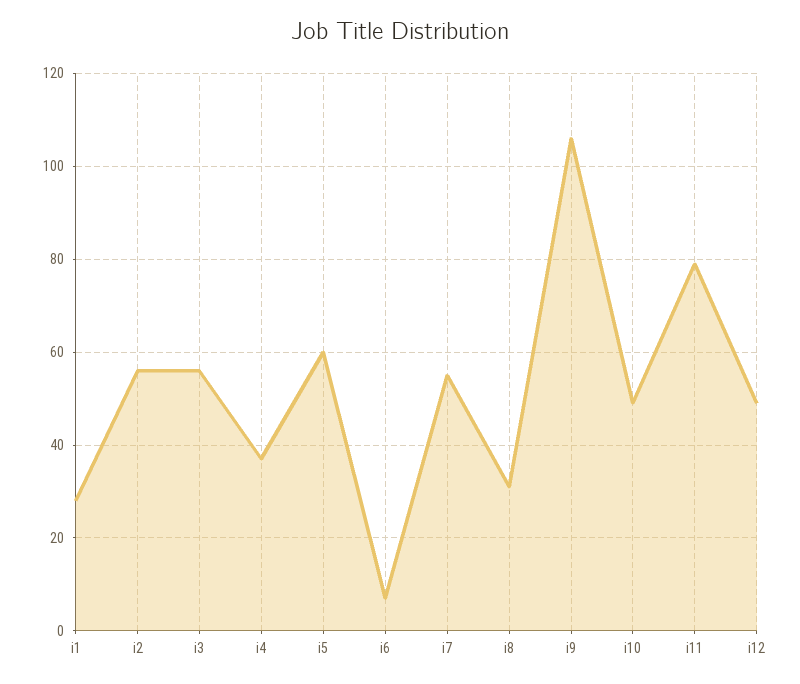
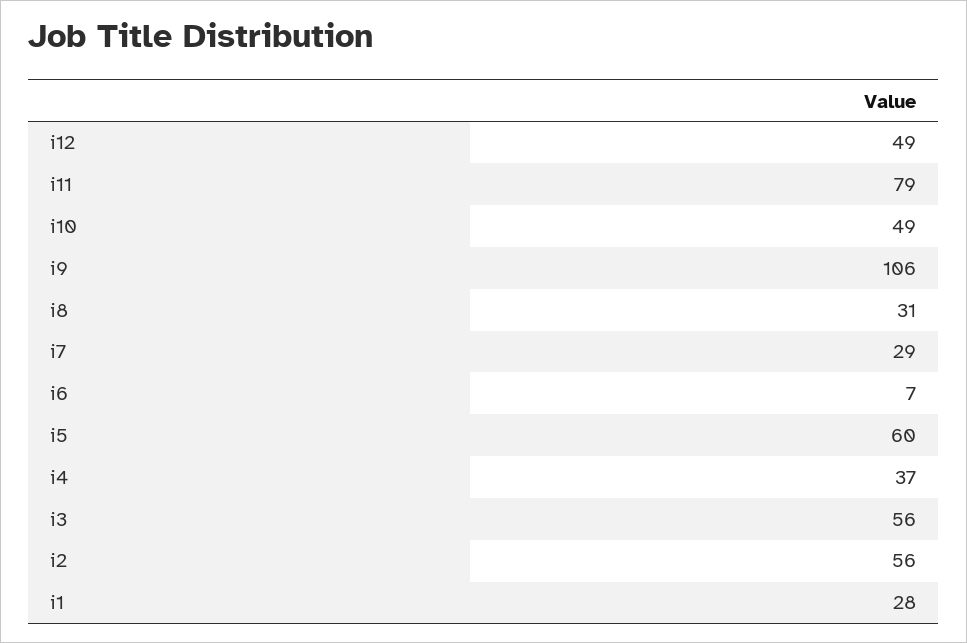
i7: 55 -> 29

